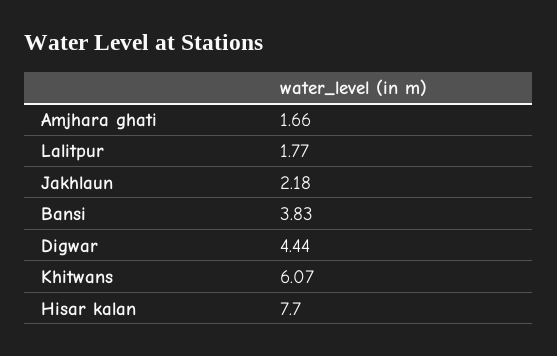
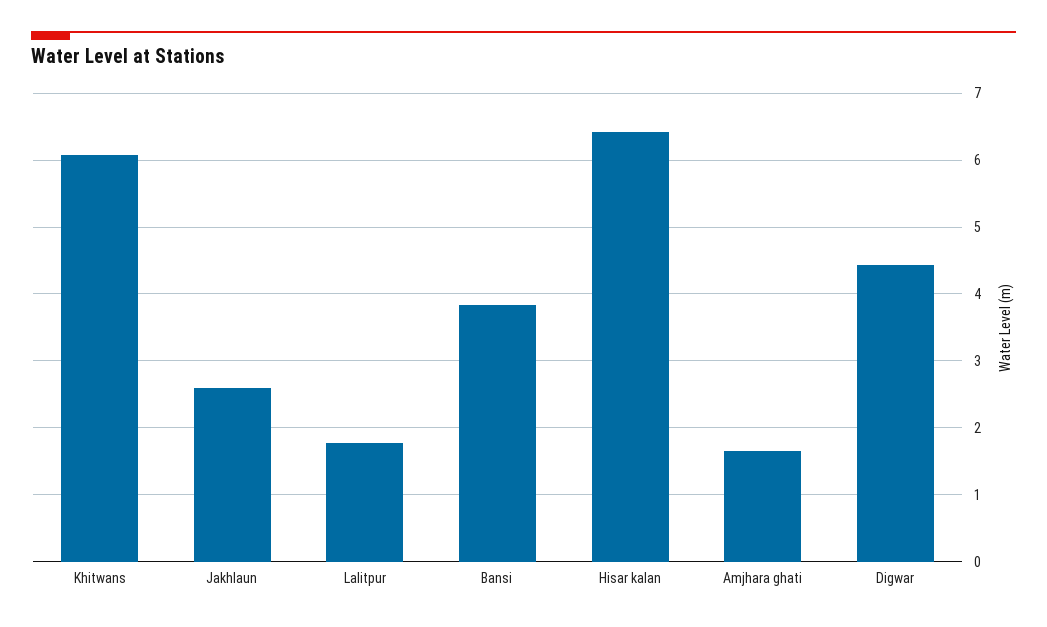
Jakhlaun: 2.18 -> 2.6
Hisar kalan: 7.7 -> 6.4

